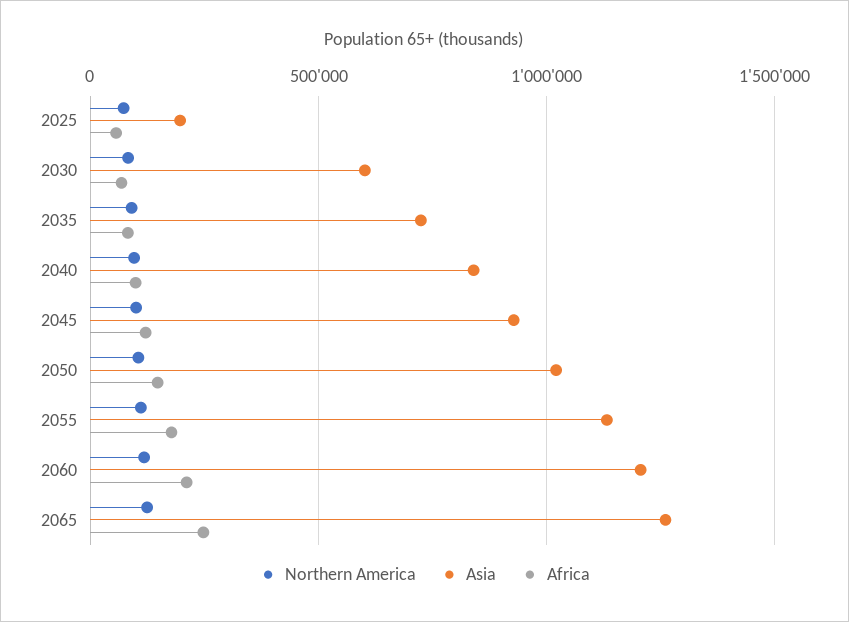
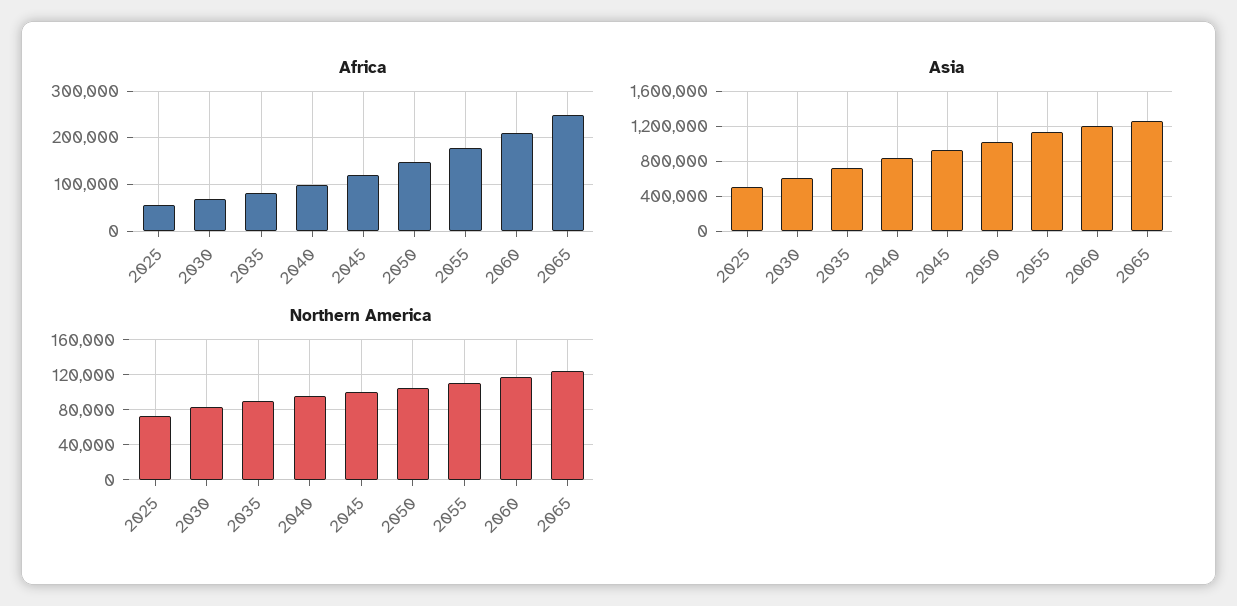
Asia, 2025: 200000 -> 500000

